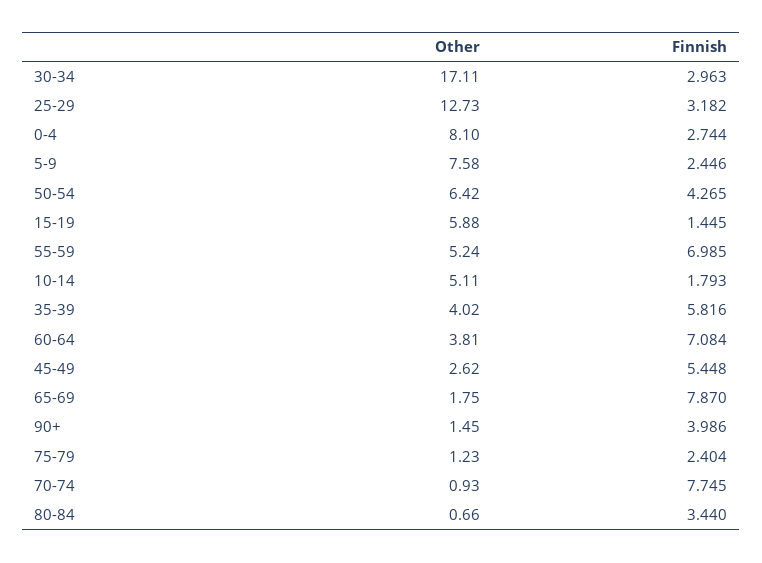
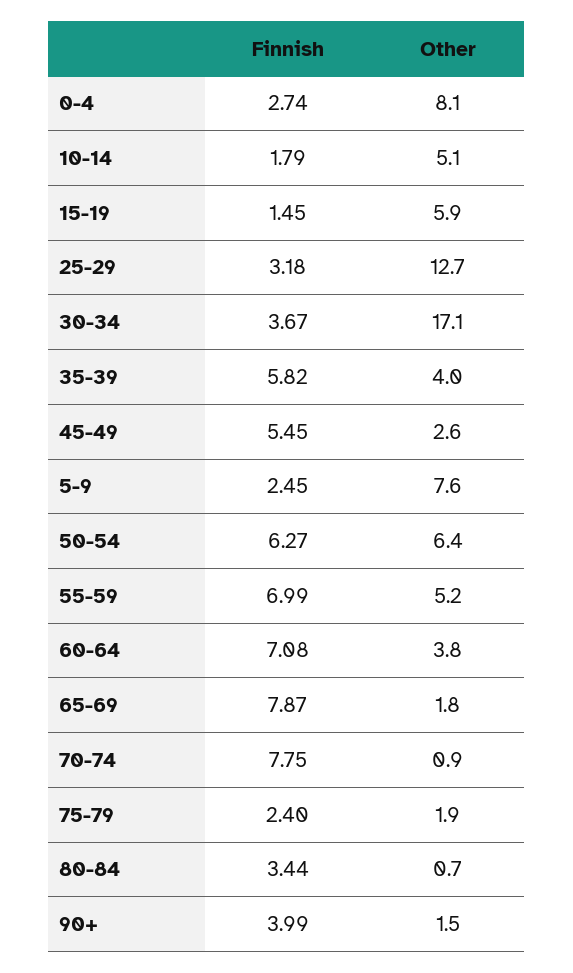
Finnish, 30-34: 2.963 -> 3.67
Finnish, 50-54: 4.265 -> 6.27
Other, 75-79: 1.23 -> 1.9

